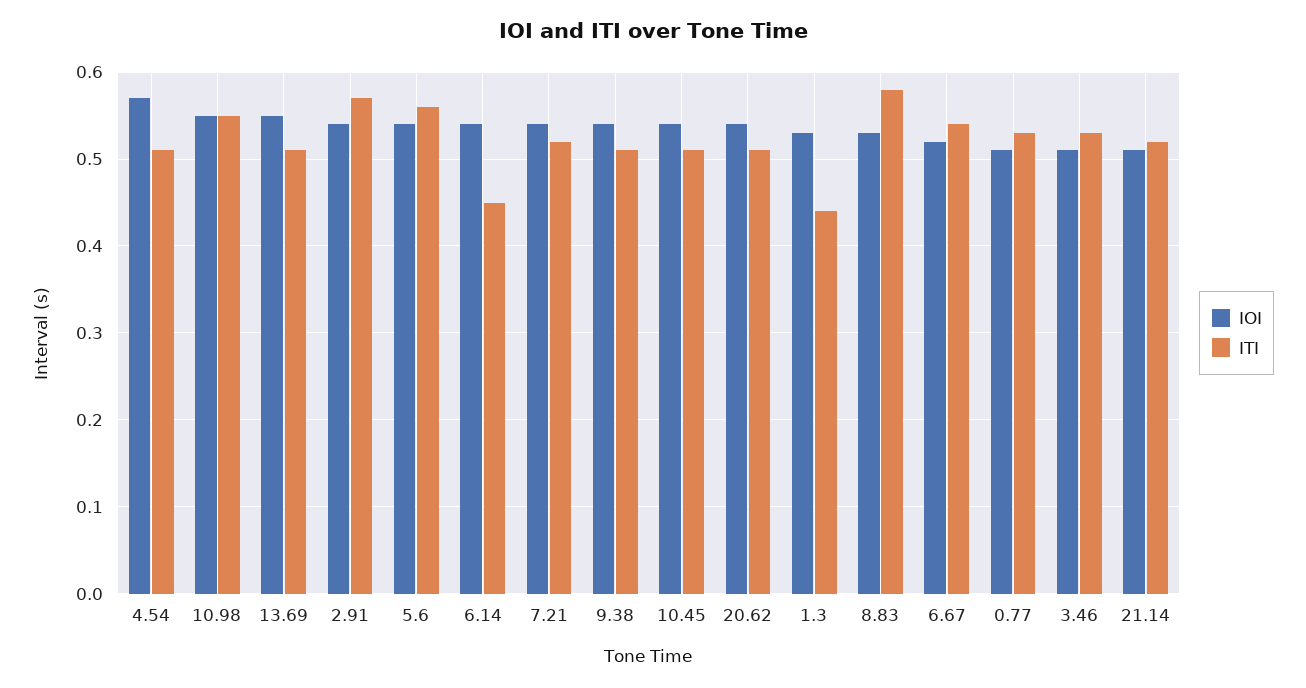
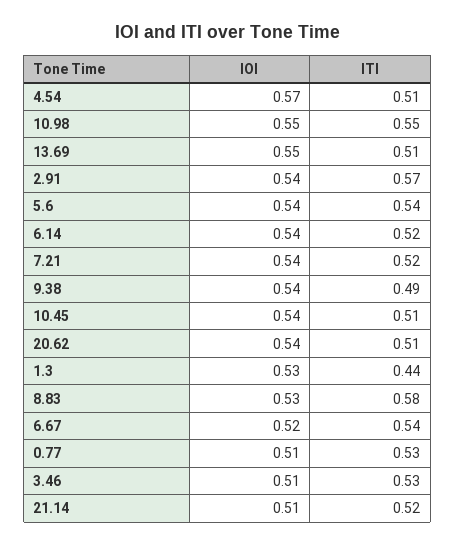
ITI, 5.6: 0.56 -> 0.54
ITI, 6.14: 0.45 -> 0.52
ITI, 9.38: 0.51 -> 0.49

